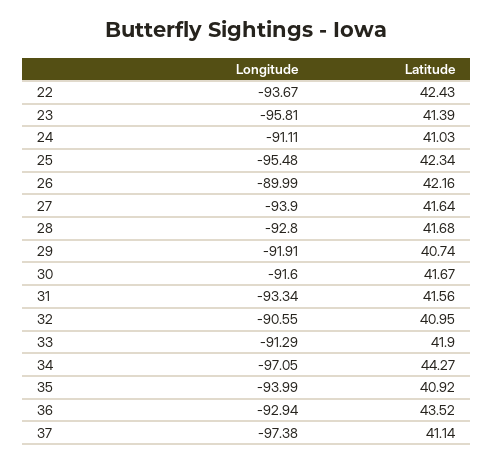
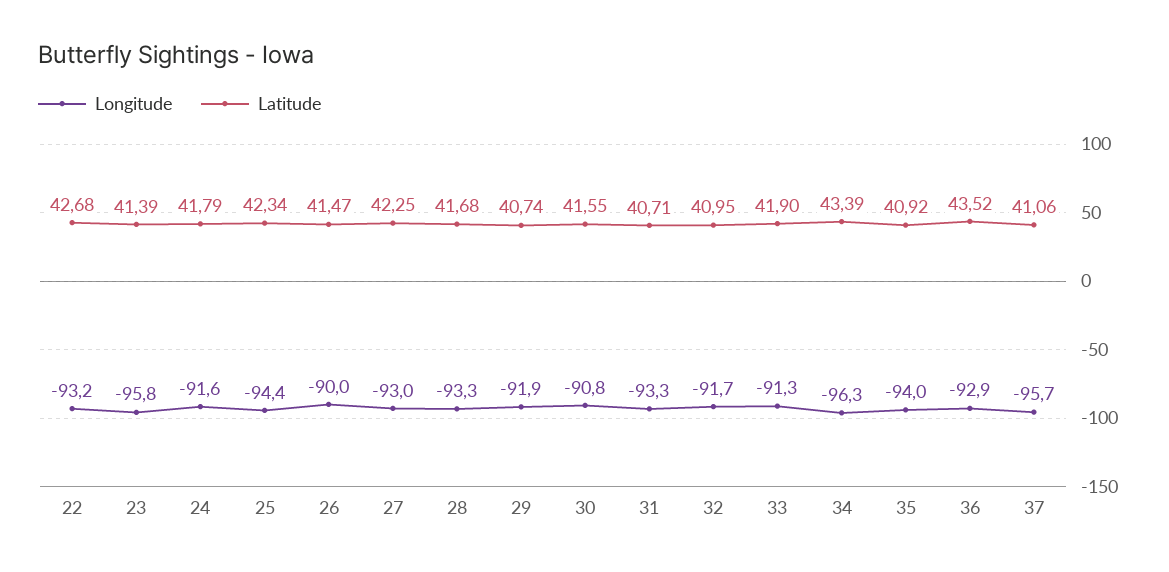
Longitude, 22: -93.67 -> -93.2
Latitude, 22: 42.43 -> 42.68
Longitude, 24: -91.11 -> -91.6
Latitude, 24: 41.03 -> 41.79
Longitude, 25: -95.48 -> -94.4
Latitude, 26: 42.16 -> 41.47
Longitude, 27: -93.9 -> -93
Latitude, 27: 41.64 -> 42.25
Longitude, 28: -92.8 -> -93.3
Longitude, 30: -91.6 -> -90.8
Latitude, 30: 41.67 -> 41.55
Latitude, 31: 41.56 -> 40.71
Longitude, 32: -90.55 -> -91.7
Longitude, 34: -97.05 -> -96.3
Latitude, 34: 44.27 -> 43.39
Longitude, 37: -97.38 -> -95.7
Latitude, 37: 41.14 -> 41.06

